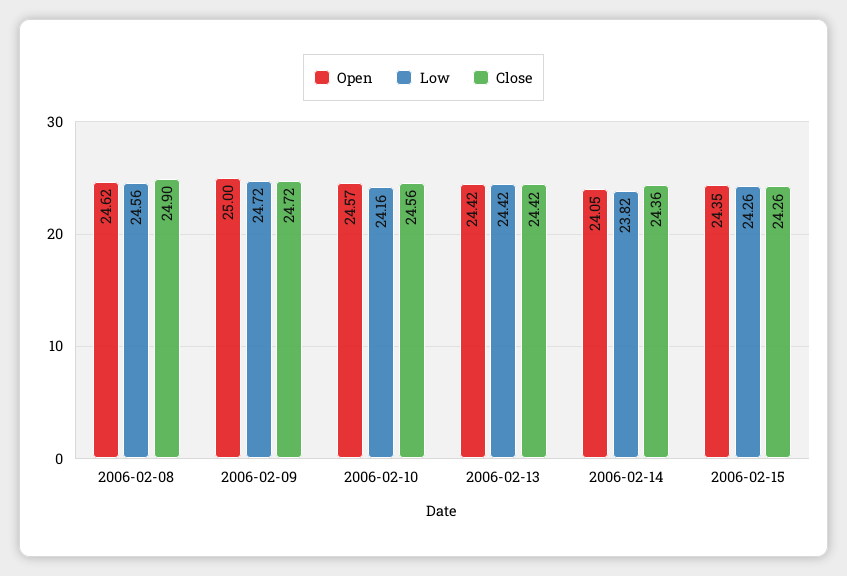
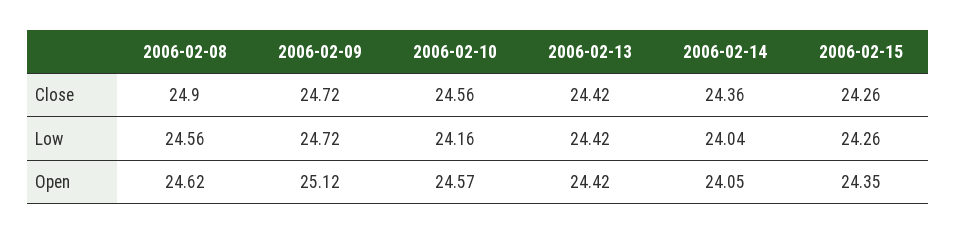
Open, 2006-02-09: 25 -> 25.12
Low, 2006-02-14: 23.82 -> 24.04

